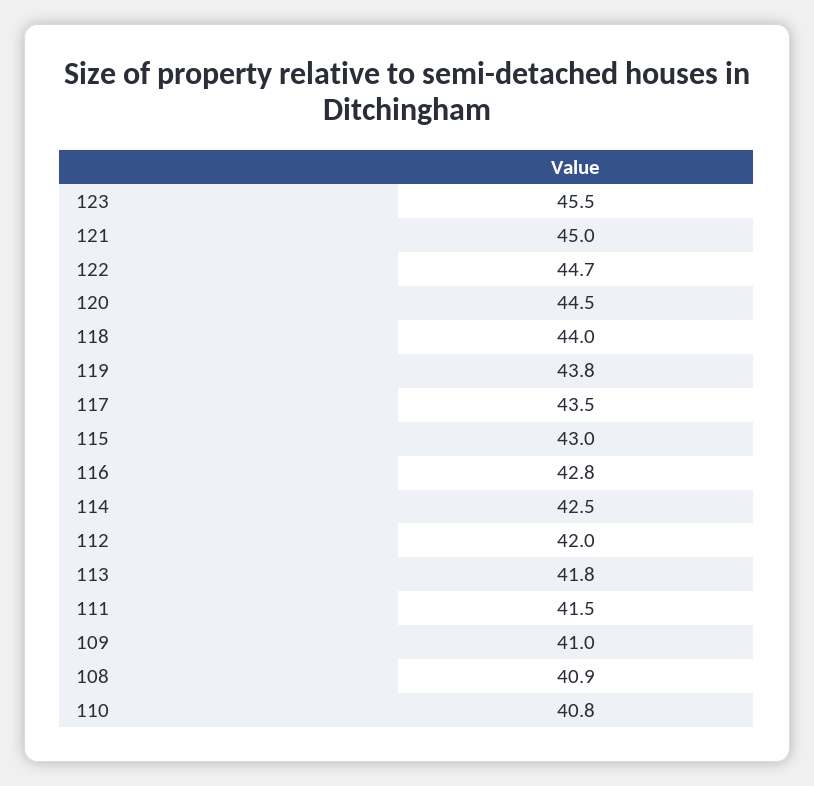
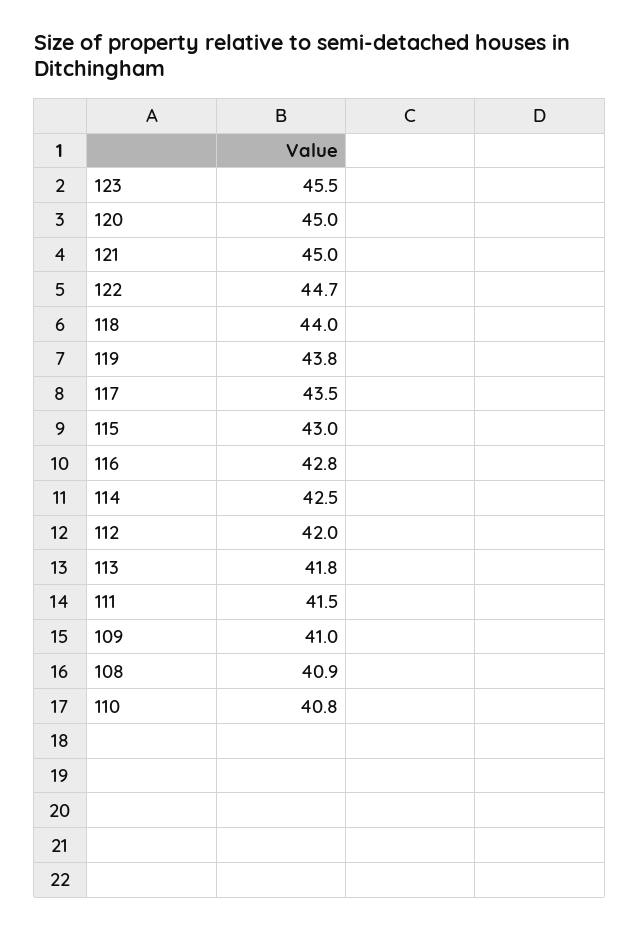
120: 44.5 -> 45

